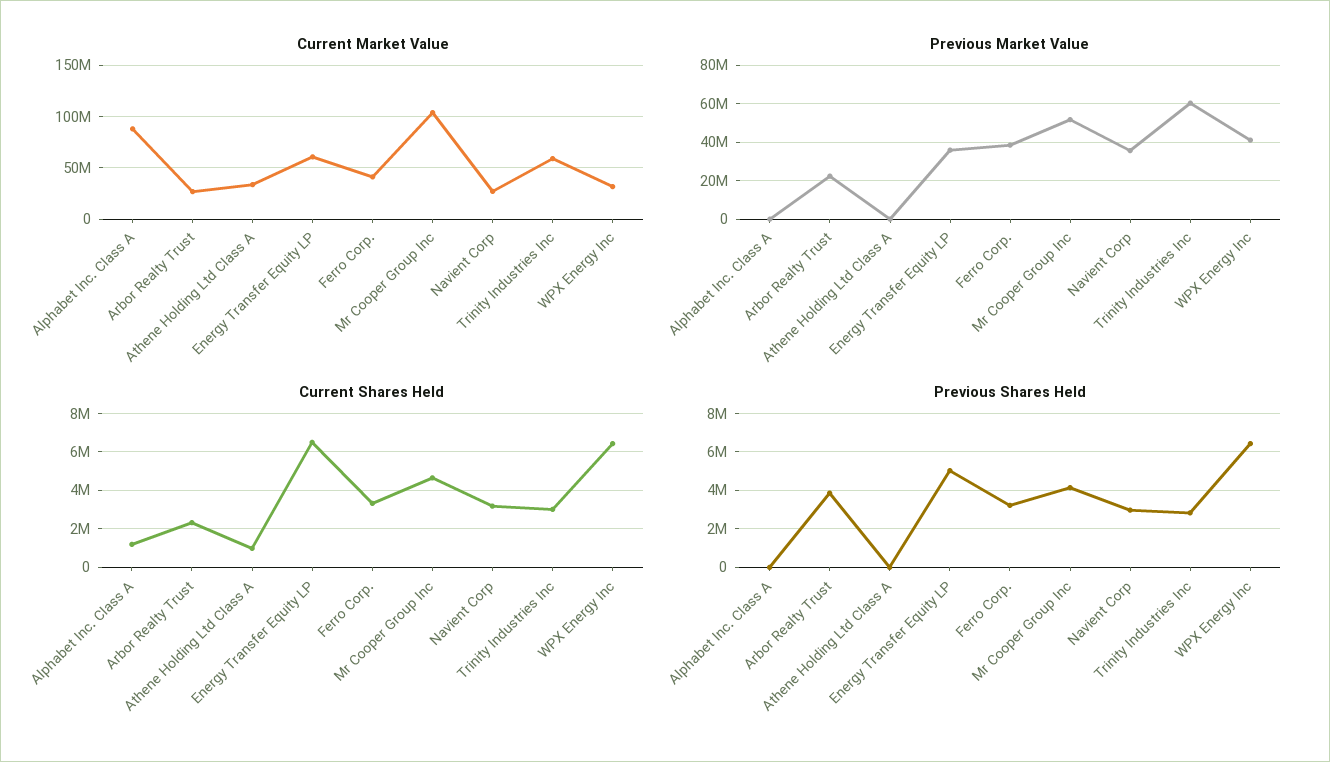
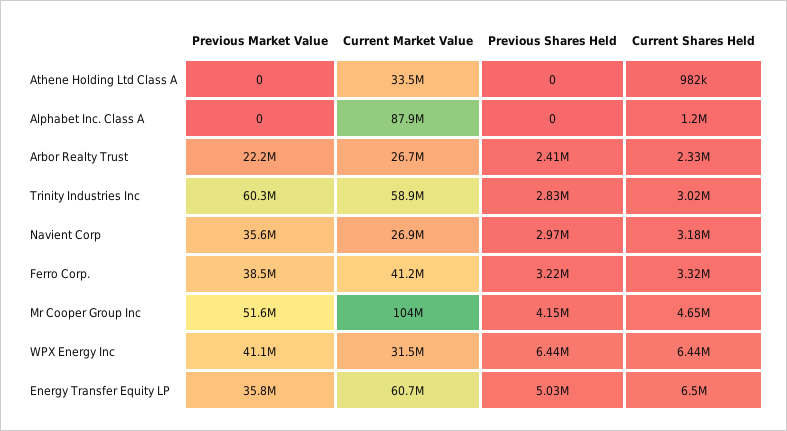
Previous Shares Held, Arbor Realty Trust: 4000000 -> 2410000

